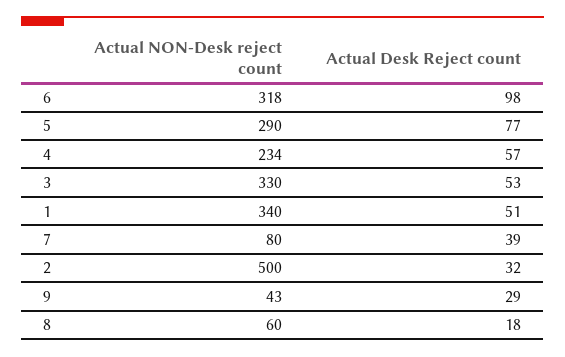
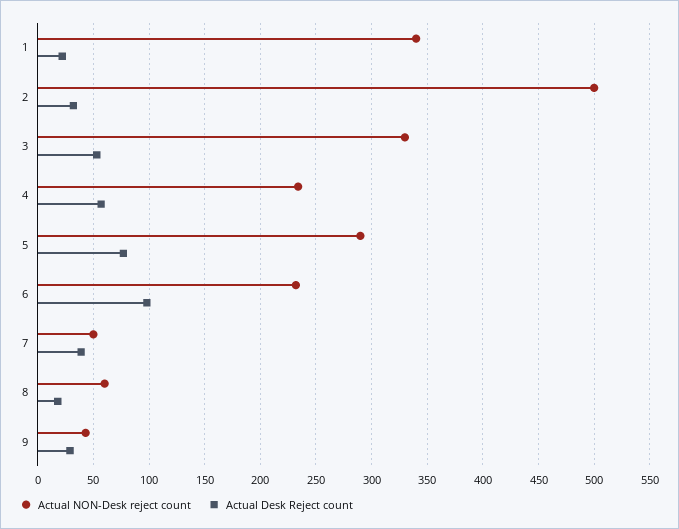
Actual NON-Desk reject count, 6: 318 -> 230
Actual Desk Reject count, 1: 51 -> 20
Actual NON-Desk reject count, 7: 80 -> 50

